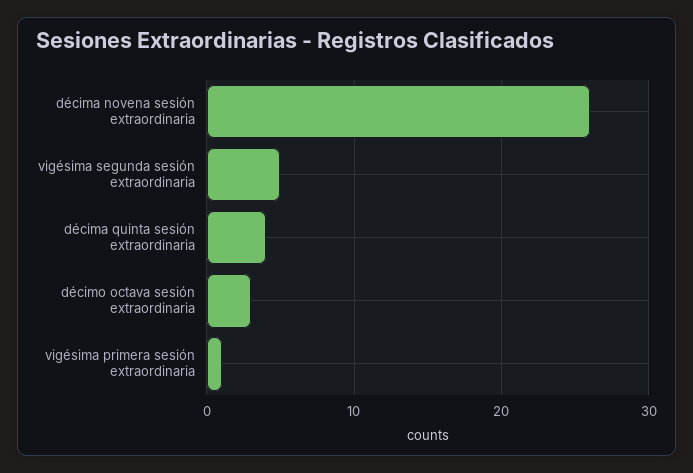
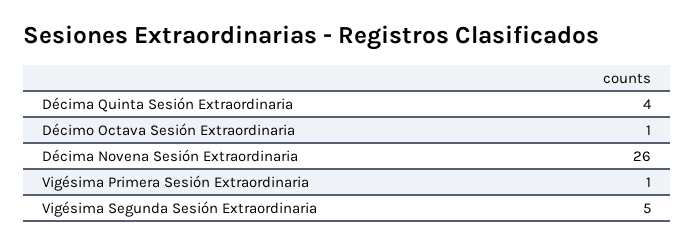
décimo octava sesión extraordinaria: 3 -> 1

